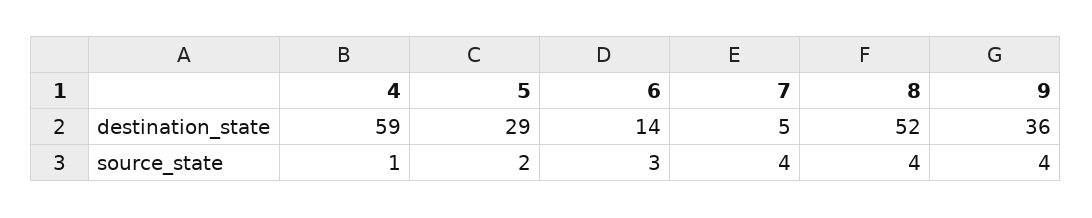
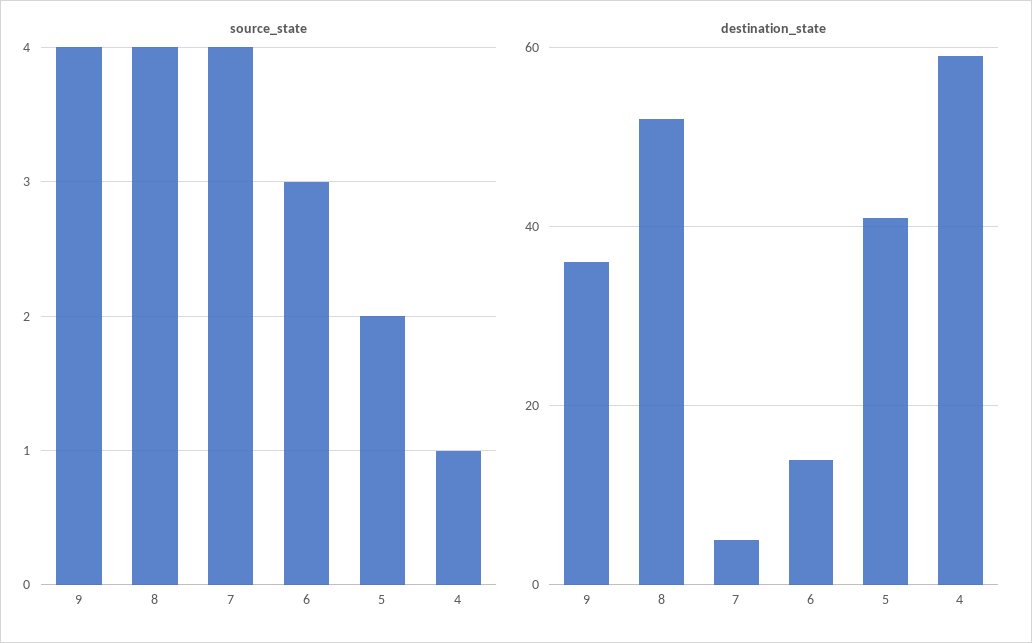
destination_state, 5: 29 -> 40

